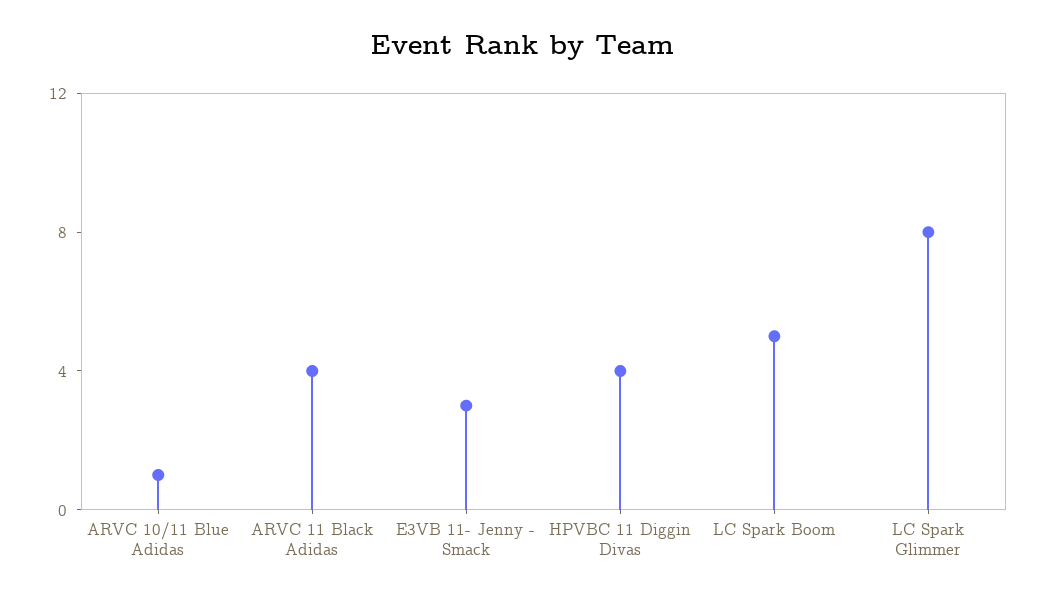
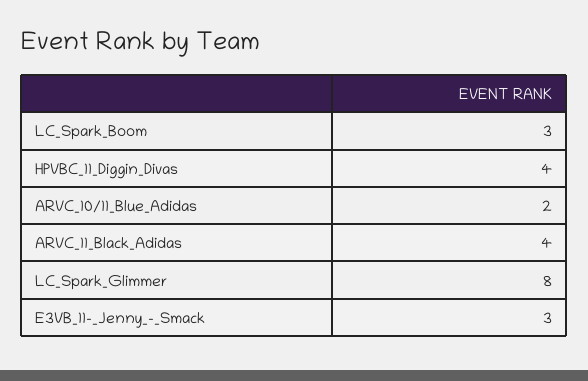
ARVC 10/11 Blue Adidas: 1 -> 2
LC Spark Boom: 5 -> 3

